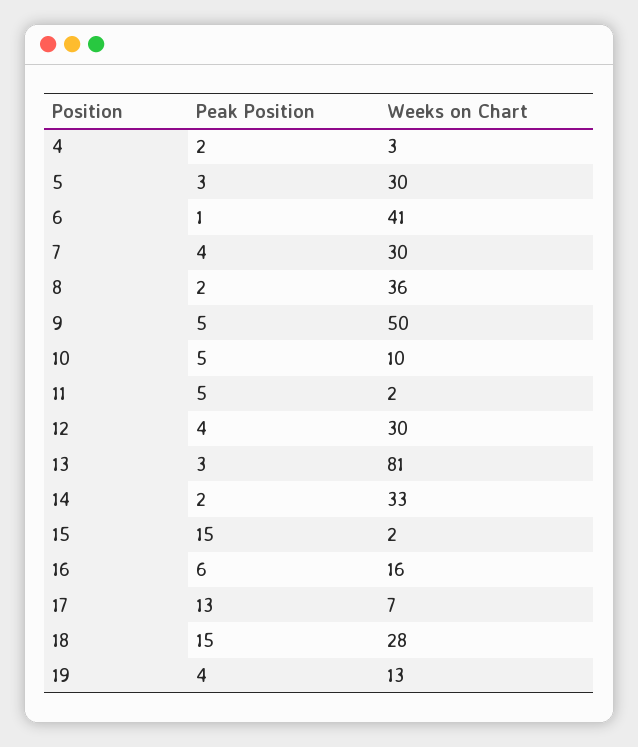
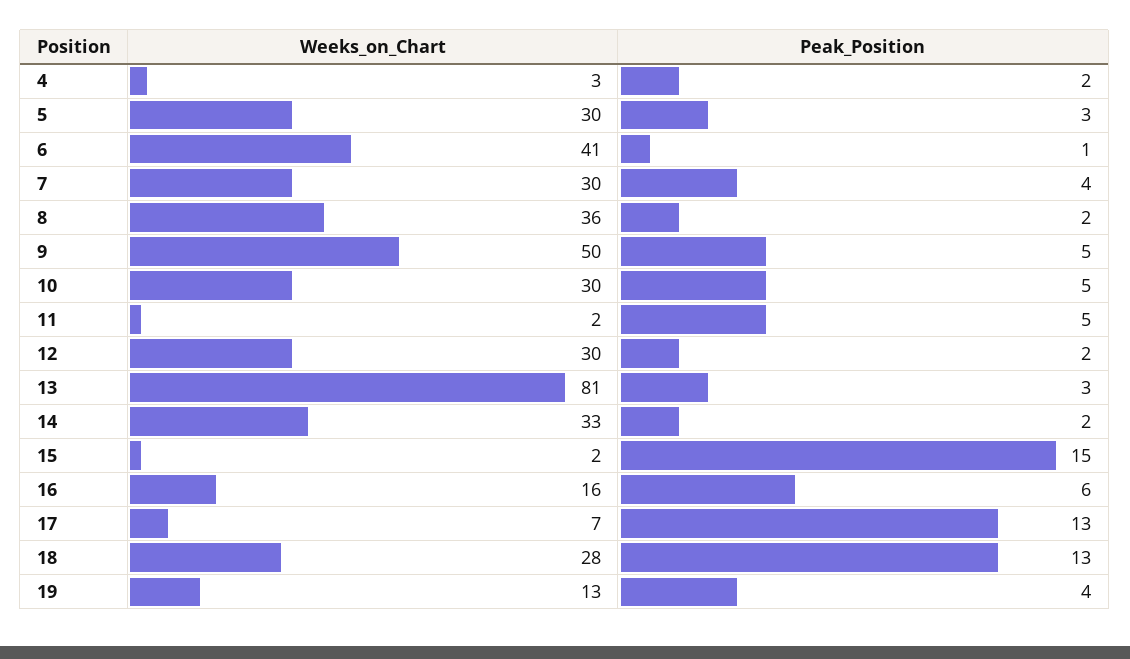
Weeks on Chart, 10: 10 -> 30
Peak Position, 12: 4 -> 2
Peak Position, 18: 15 -> 13

